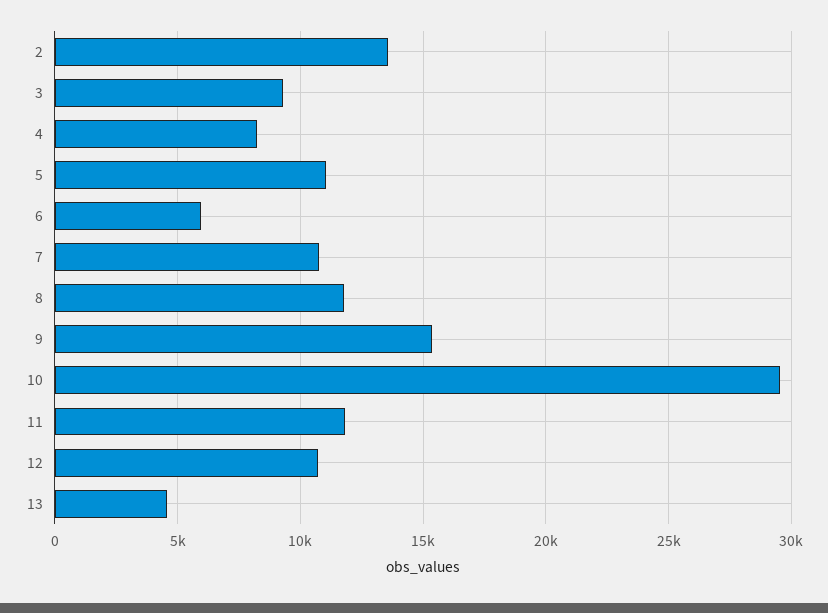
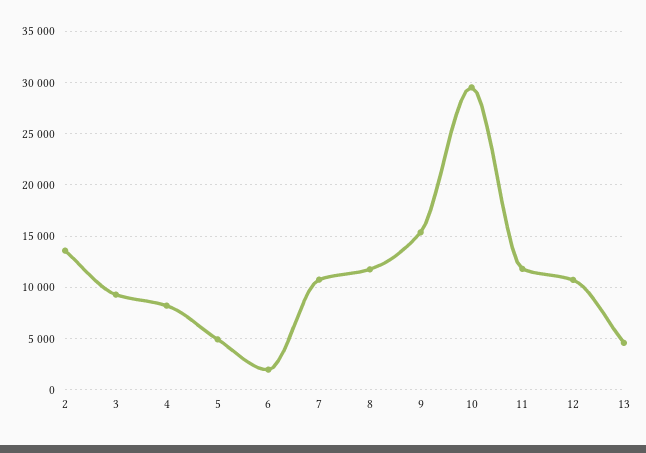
5: 11000 -> 5000
6: 6000 -> 2000

